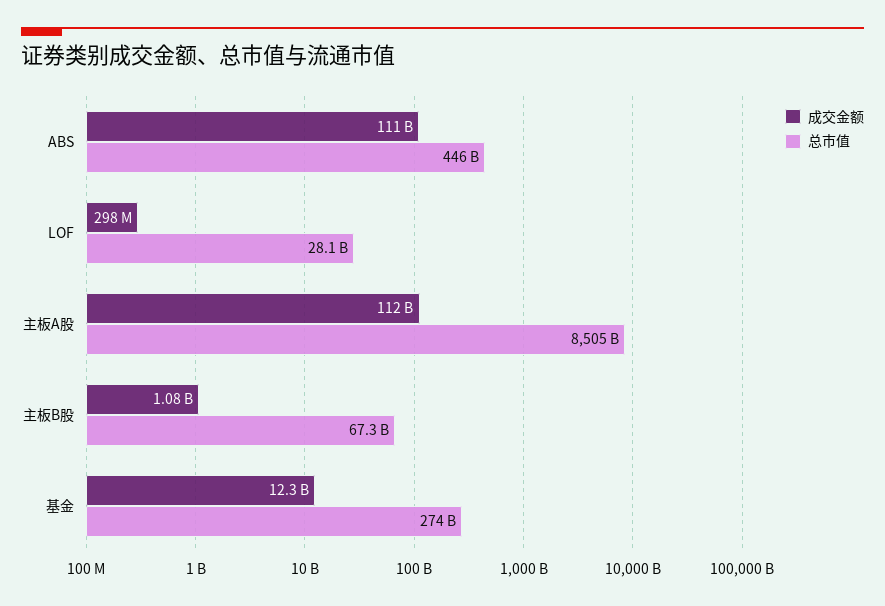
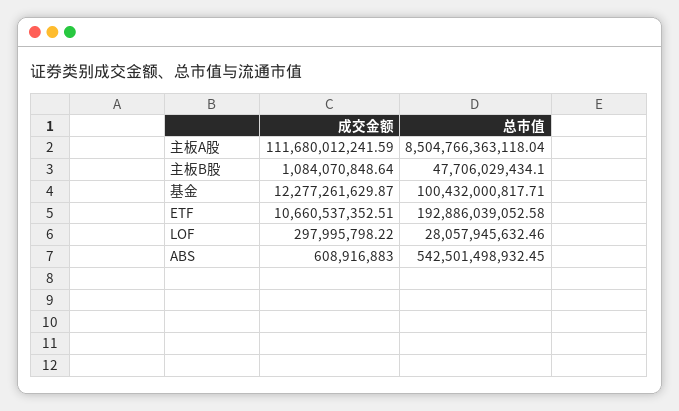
成交金额, ABS: 111000000000 -> 608916883
总市值, ABS: 446000000000 -> 542501498932.45
总市值, 主板B股: 67300000000 -> 47706029434.1
总市值, 基金: 274000000000 -> 100432000817.71
成交金额, ETF: none -> 10660537352.51
总市值, ETF: none -> 192886039052.58

